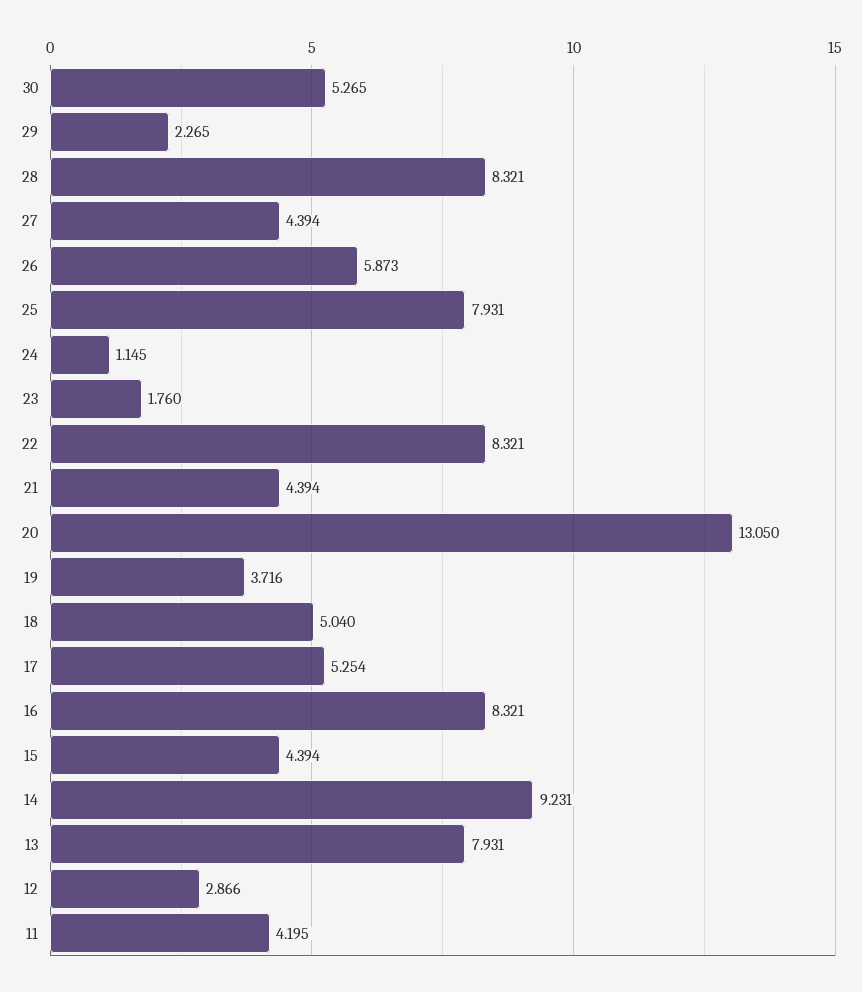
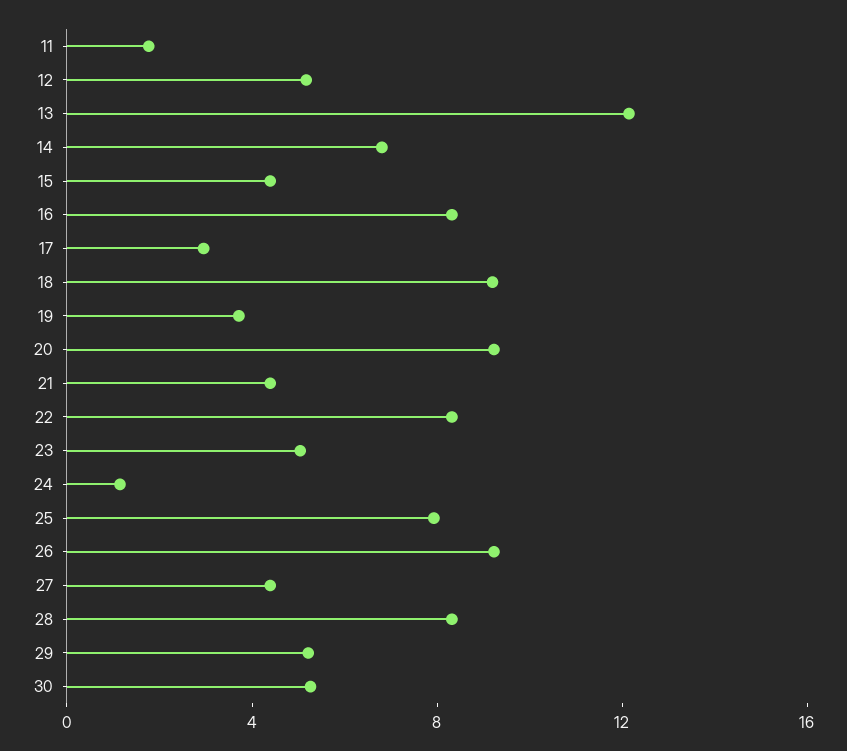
29: 2.265 -> 5
26: 5.873 -> 9
23: 1.76 -> 5
20: 13.05 -> 9
18: 5.04 -> 9
17: 5.254 -> 3
14: 9.231 -> 7
13: 7.931 -> 12
12: 2.866 -> 5
11: 4.195 -> 2

